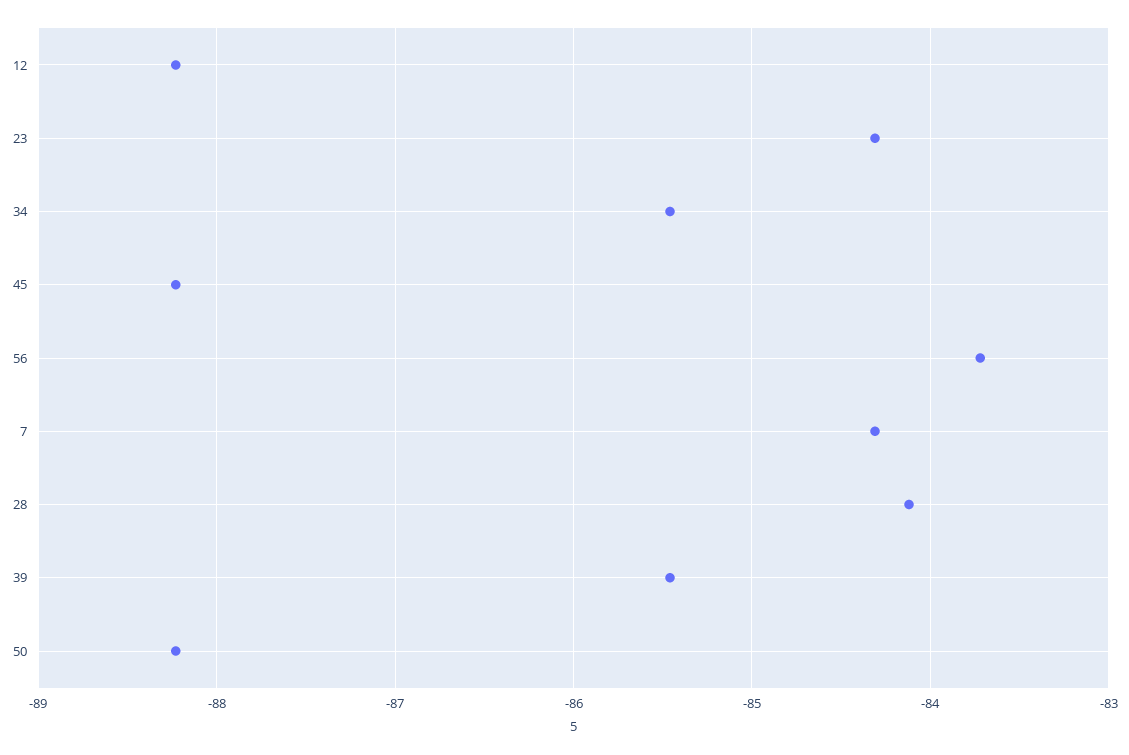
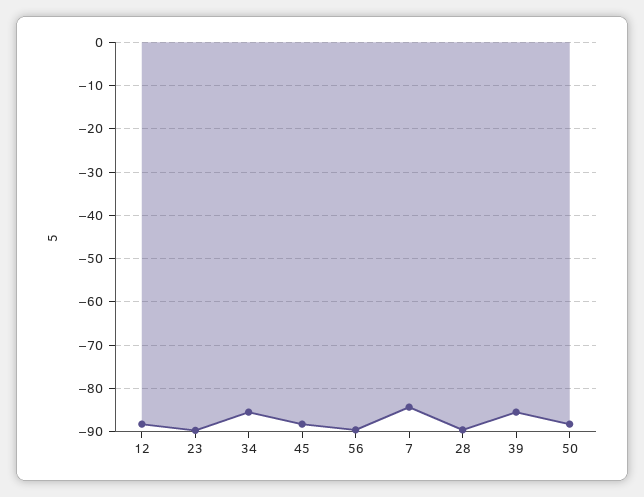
23: -84.3 -> -90
56: -83.7 -> -90
28: -84.1 -> -90

